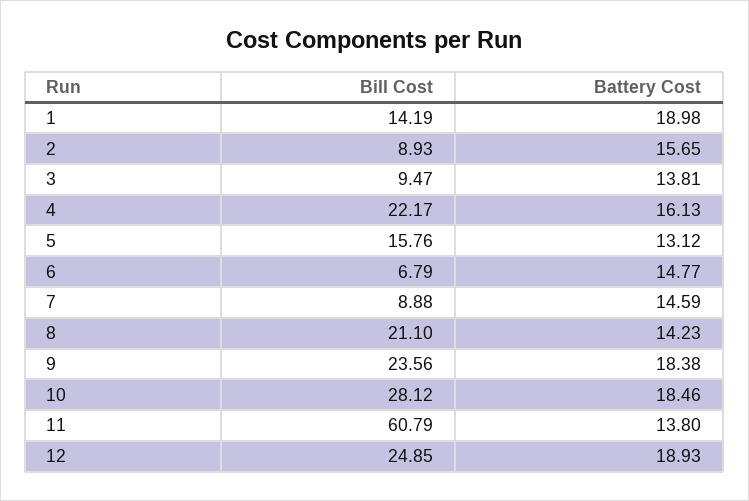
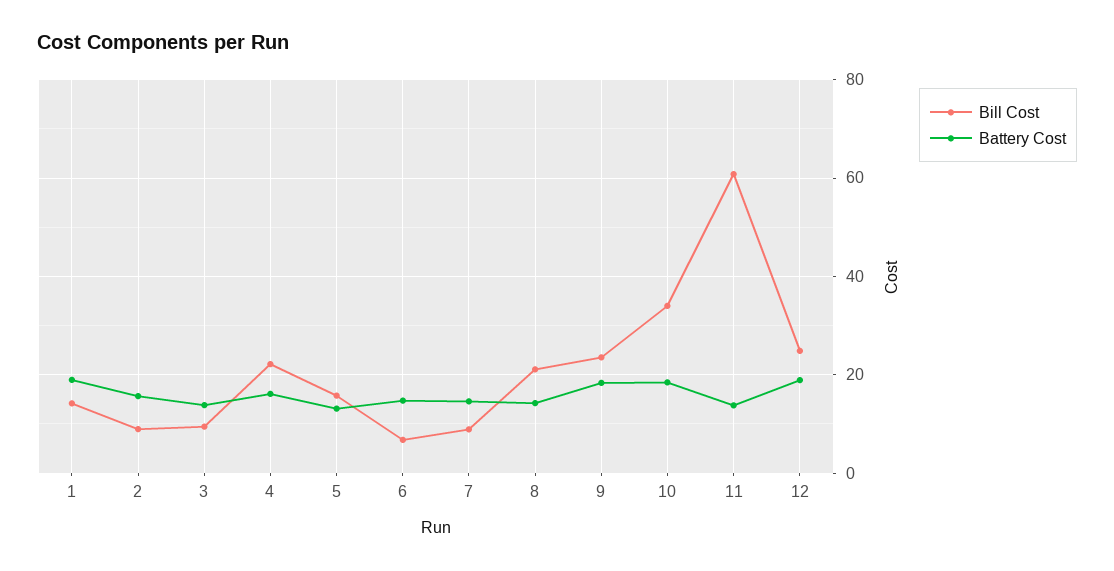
Bill Cost, 10: 28.12 -> 34

